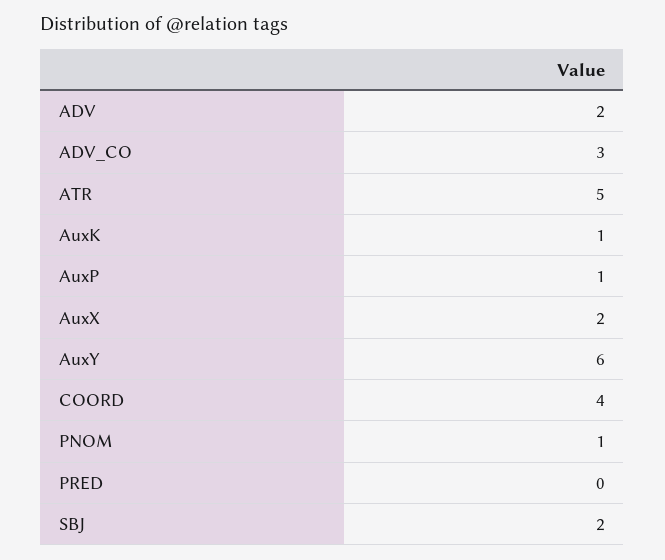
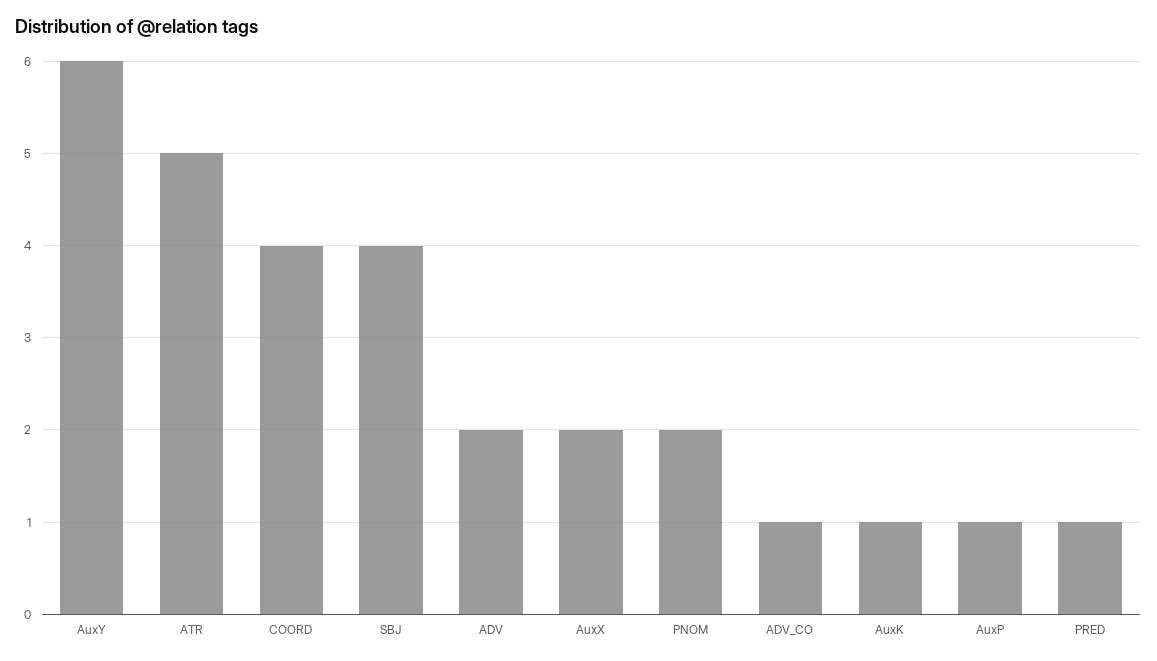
ADV_CO: 3 -> 1
PNOM: 1 -> 2
PRED: 0 -> 1
SBJ: 2 -> 4

